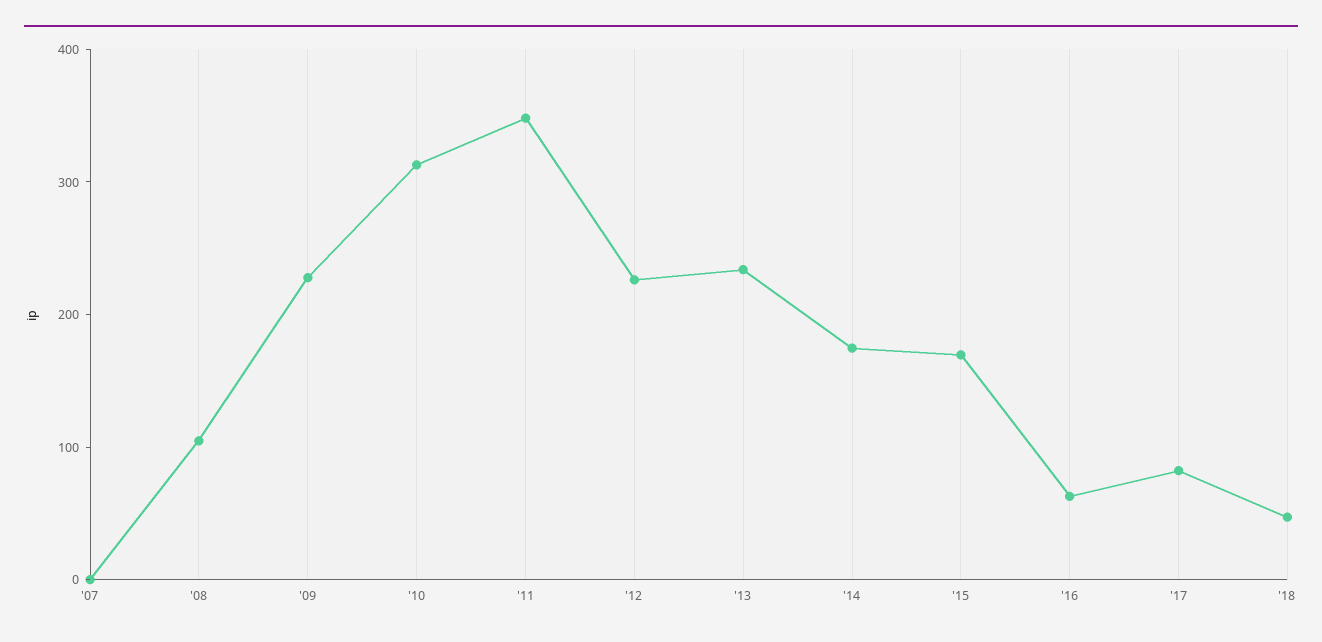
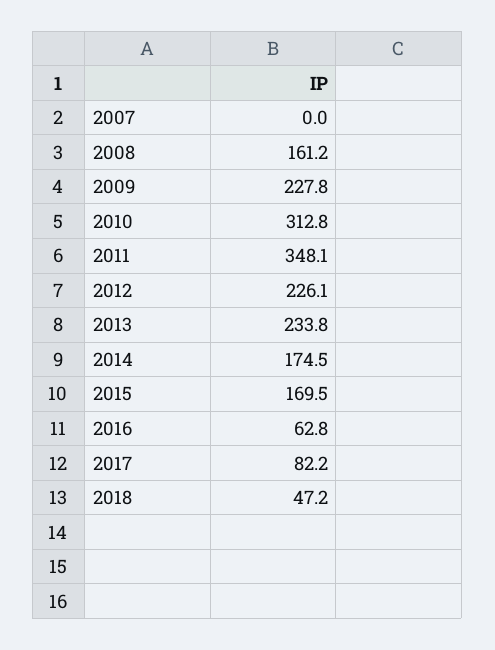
'08: 100 -> 161.2

